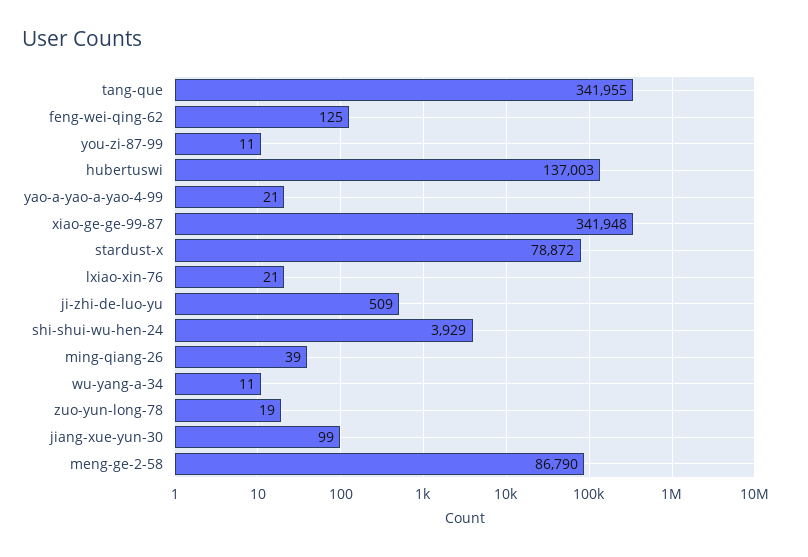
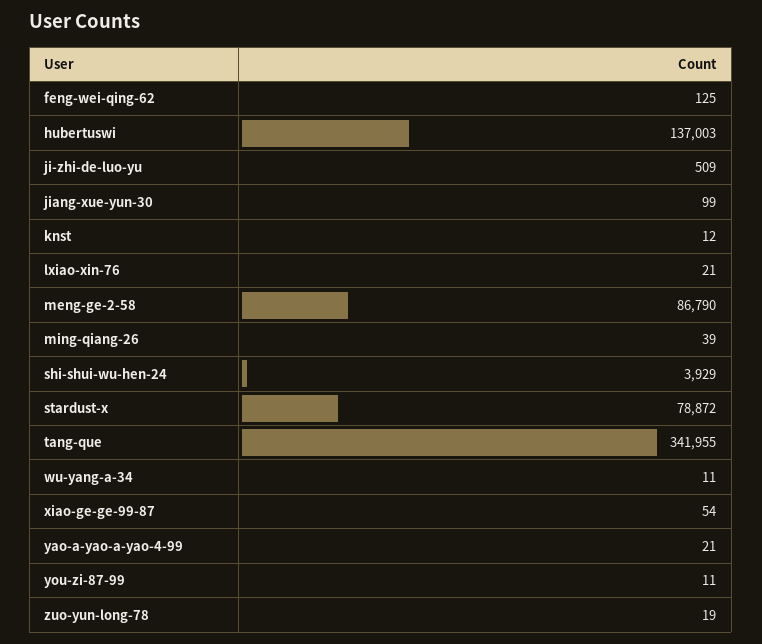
xiao-ge-ge-99-87: 341948 -> 54
knst: none -> 12

